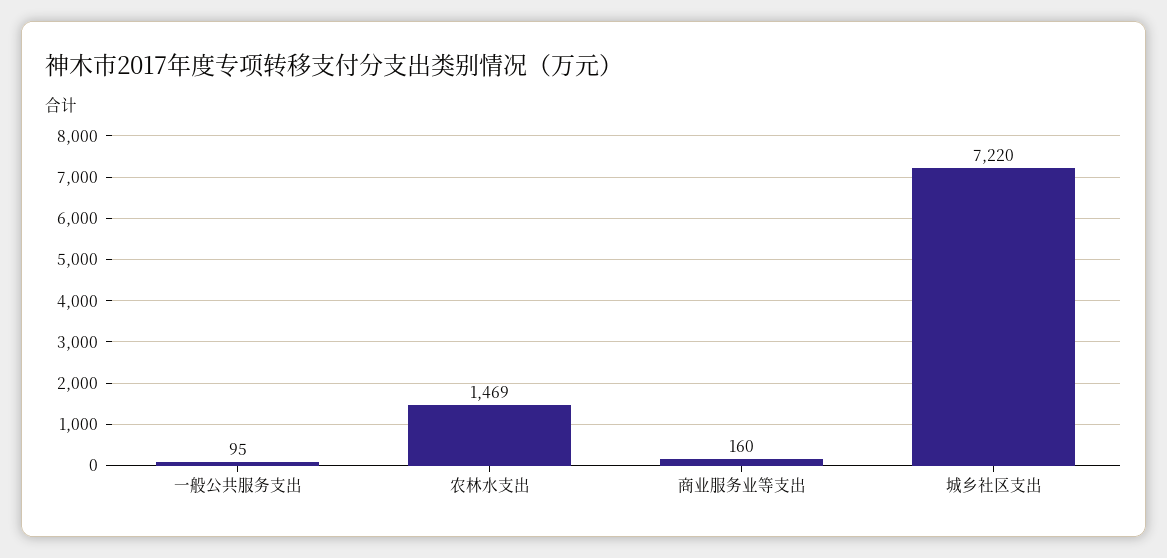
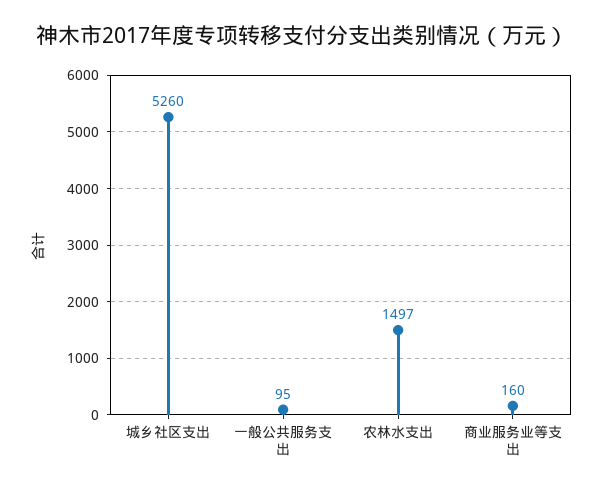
农林水支出: 1469 -> 1497
城乡社区支出: 7220 -> 5260

